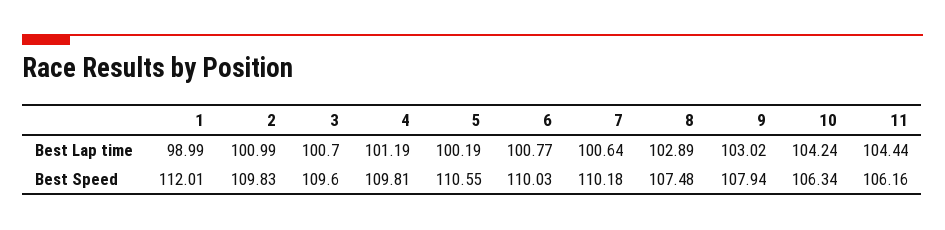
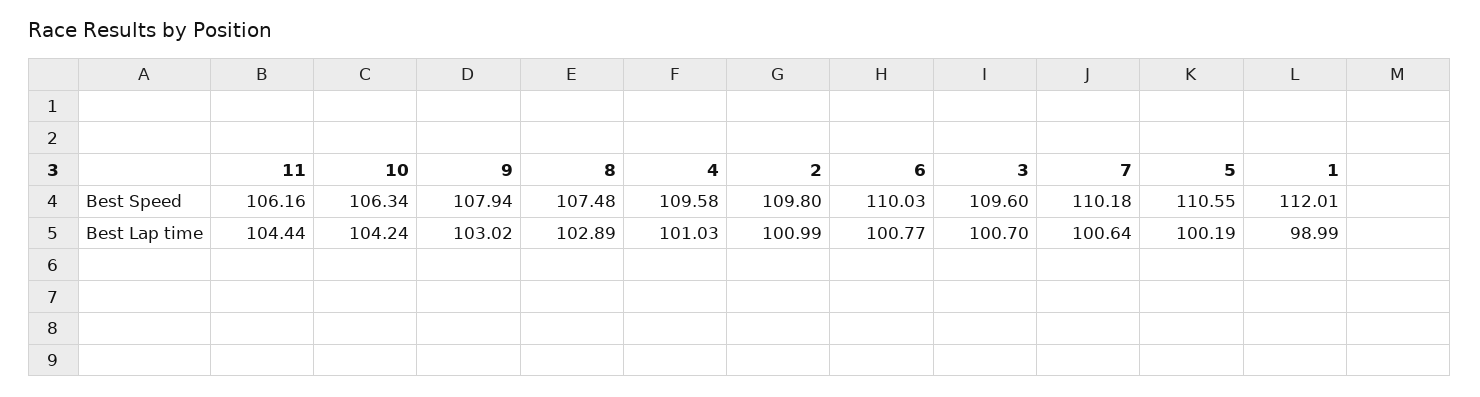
4, Best Lap time: 101.19 -> 101.03
2, Best Speed: 109.83 -> 109.8
4, Best Speed: 109.81 -> 109.58

